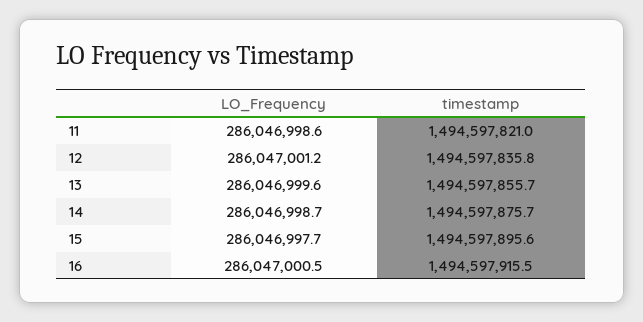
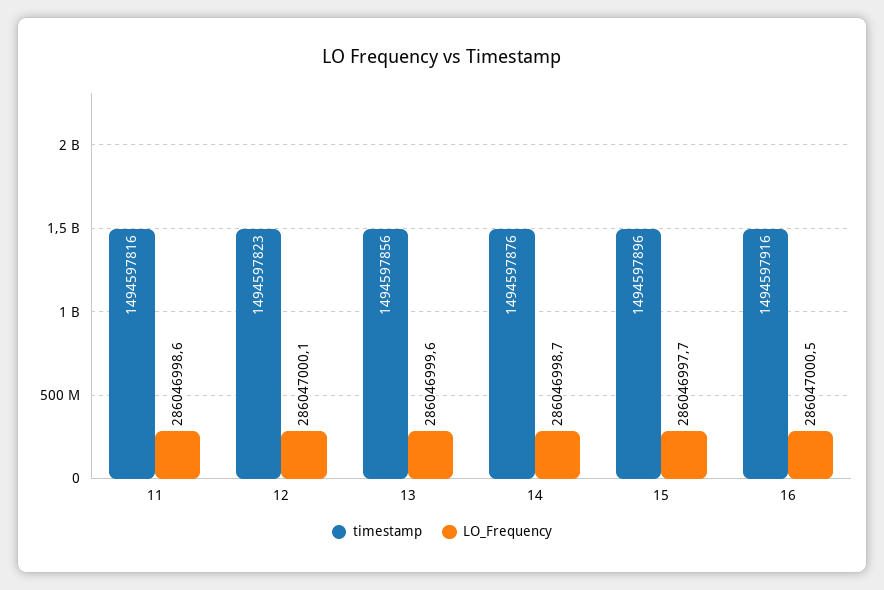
timestamp, 11: 1494597821 -> 1494597816
LO_Frequency, 12: 286047001.2 -> 286047000.1
timestamp, 12: 1494597835.8 -> 1494597823

